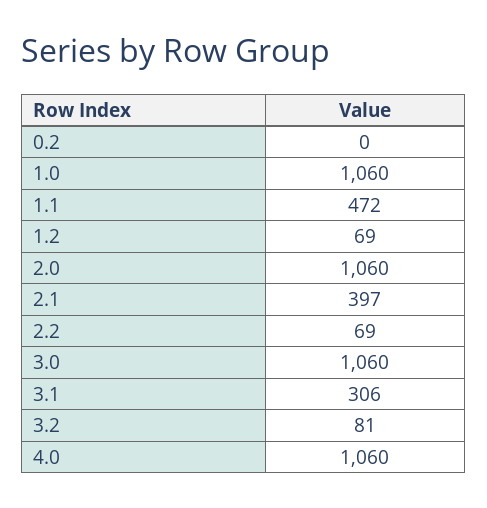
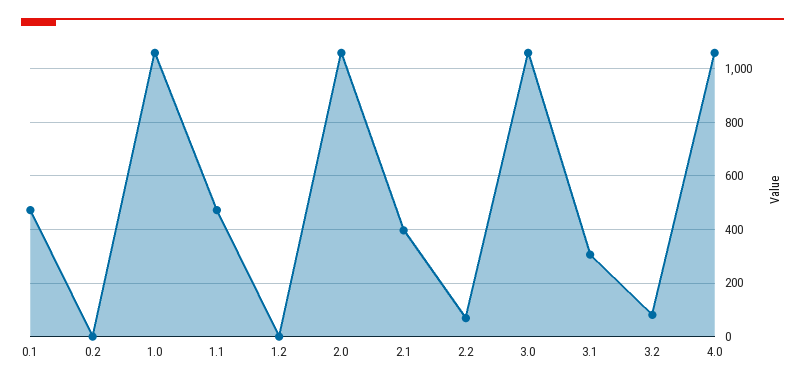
1.2: 69 -> 0
0.1: none -> 475

